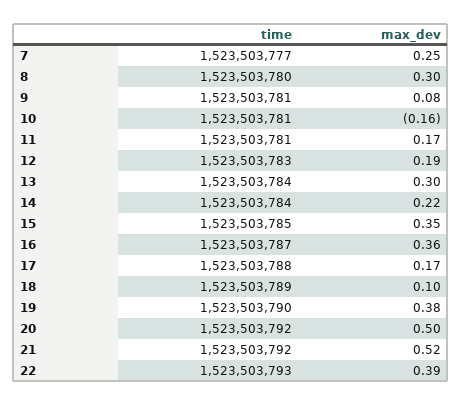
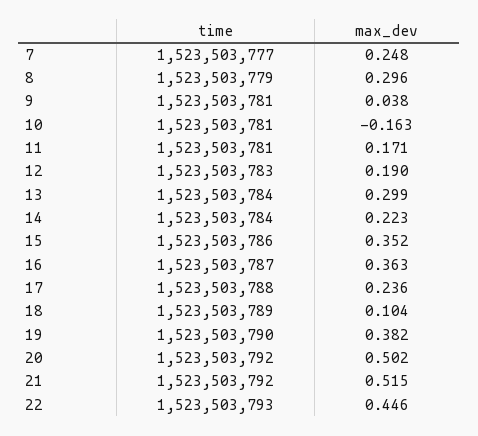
time, 8: 1523503780 -> 1523503779
max_dev, 9: 0.08 -> 0.038
time, 15: 1523503785 -> 1523503786
max_dev, 17: 0.17 -> 0.236
max_dev, 22: 0.39 -> 0.446

